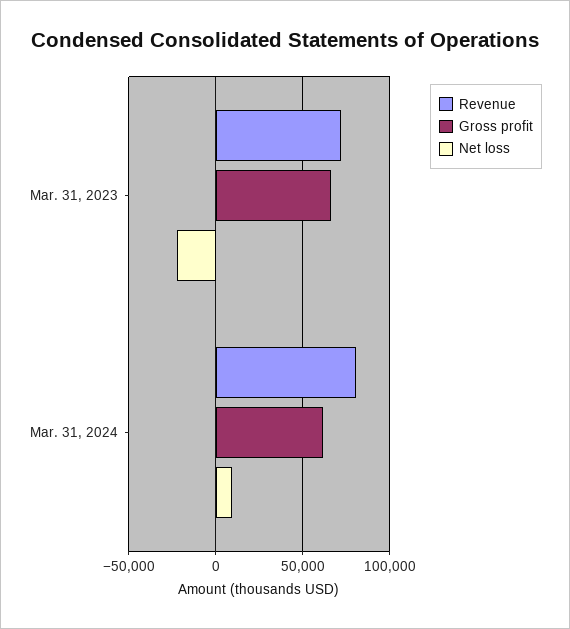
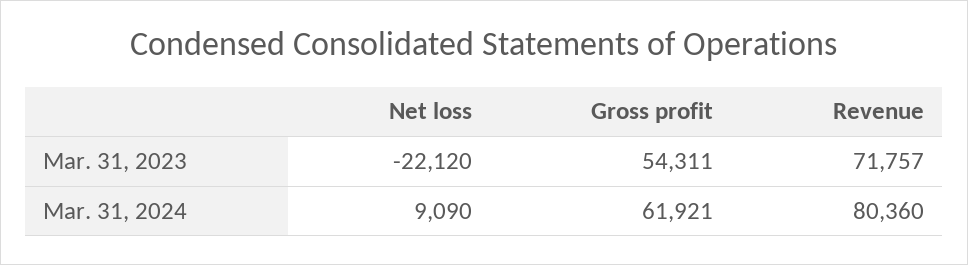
Gross profit, Mar. 31, 2023: 65000 -> 54311

